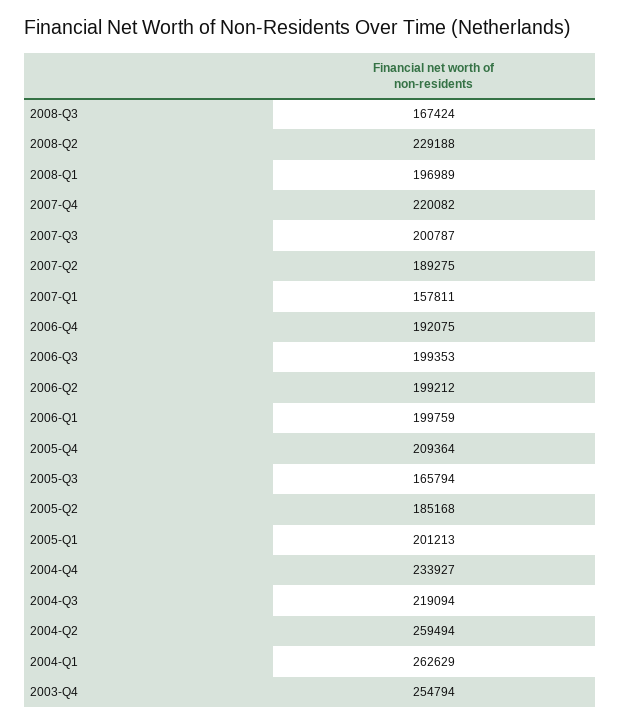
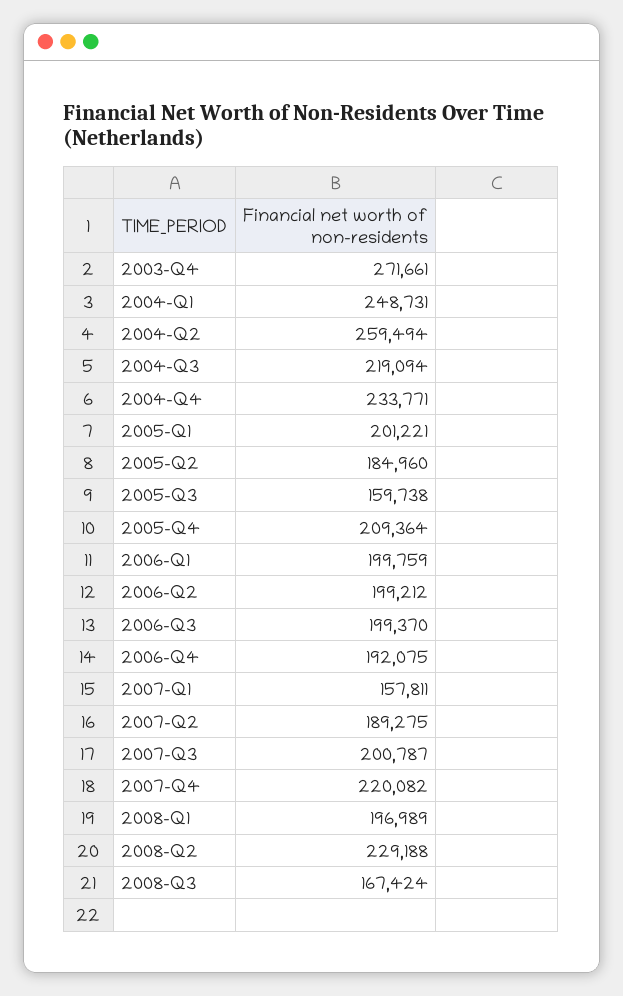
2006-Q3: 199353 -> 199370
2005-Q3: 165794 -> 159738
2005-Q2: 185168 -> 184960
2005-Q1: 201213 -> 201221
2004-Q4: 233927 -> 233771
2004-Q1: 262629 -> 248731
2003-Q4: 254794 -> 271661

